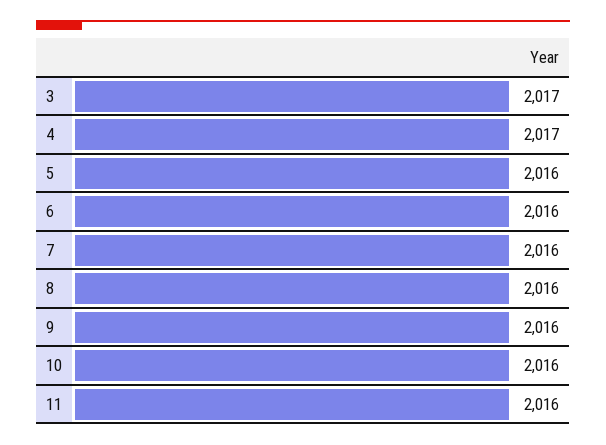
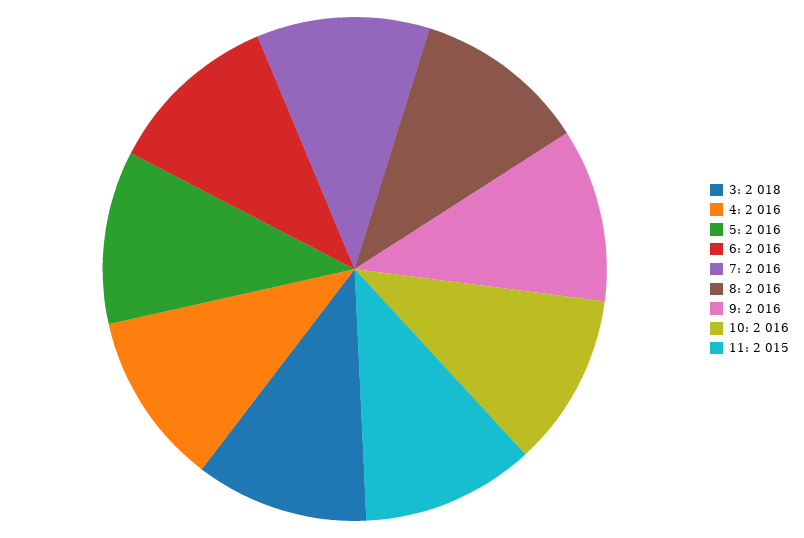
3: 2017 -> 2018
4: 2017 -> 2016
11: 2016 -> 2015

